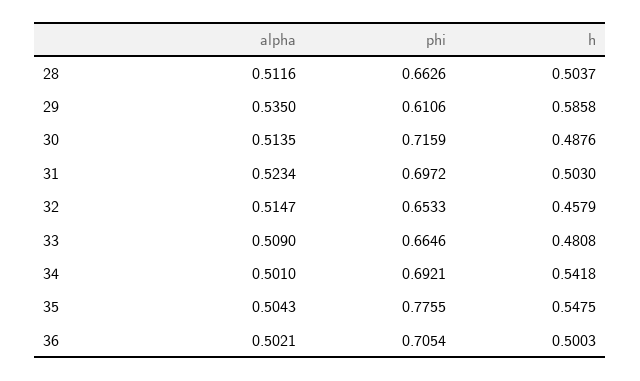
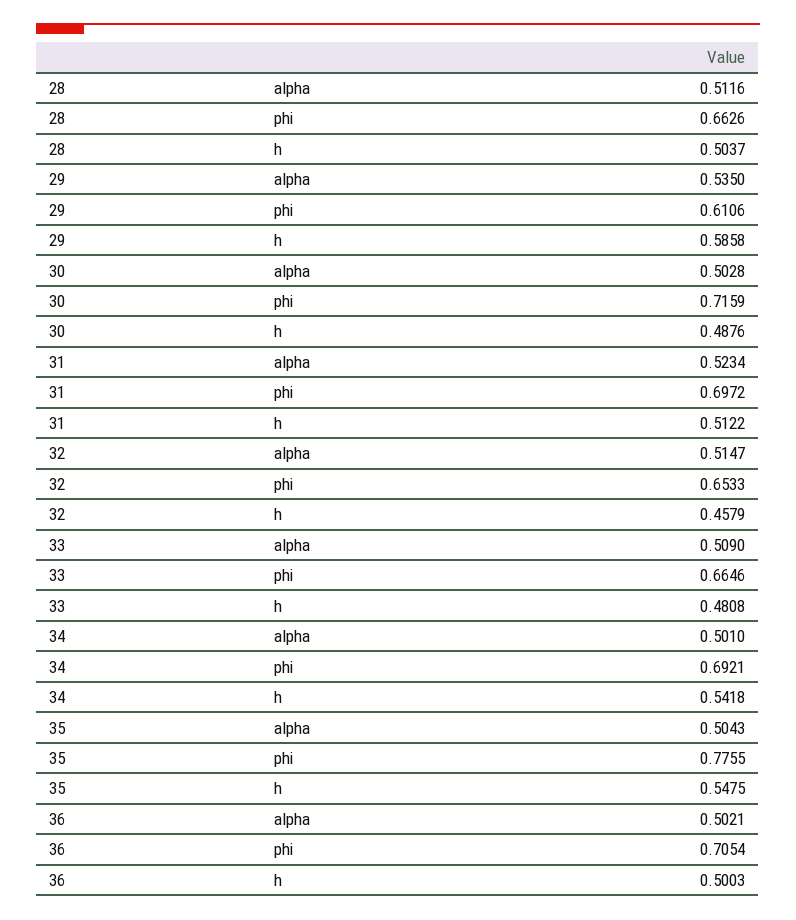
alpha, 30: 0.5135 -> 0.5028
h, 31: 0.503 -> 0.5122

